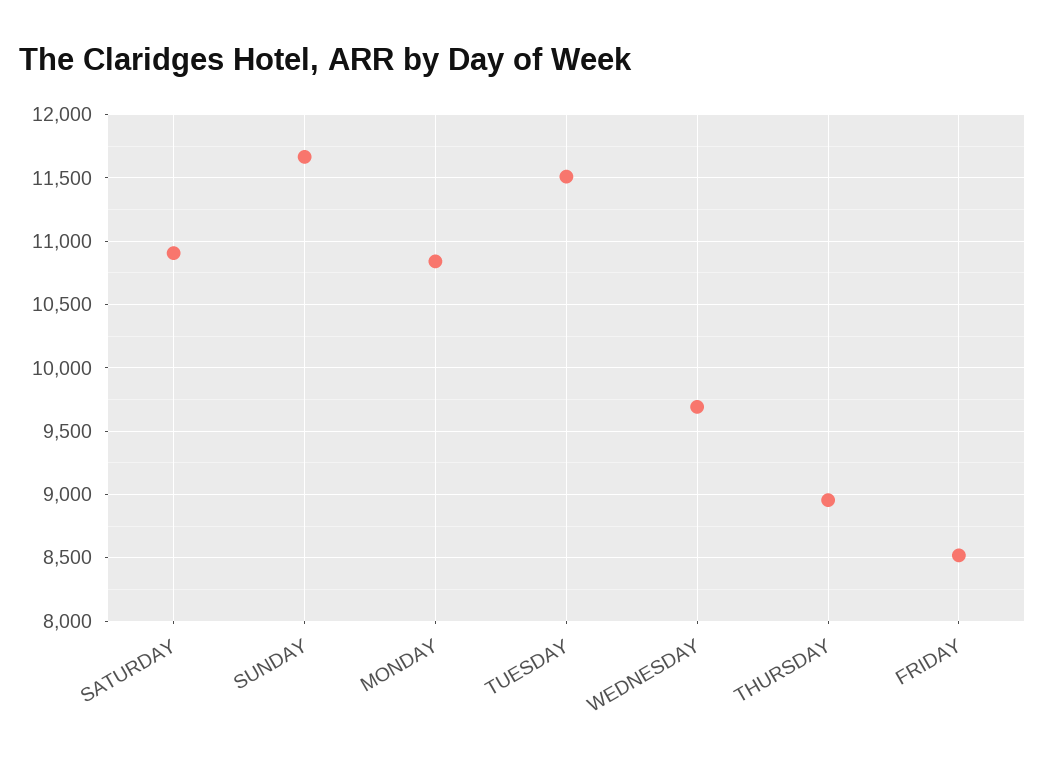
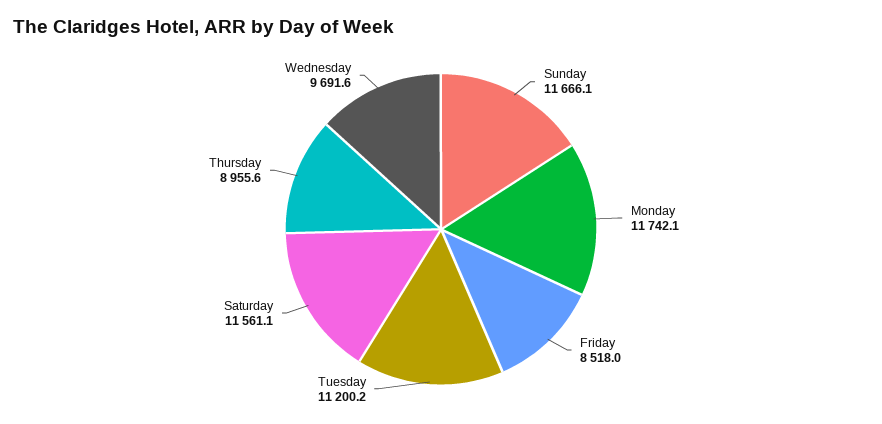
SATURDAY: 10900 -> 11561.1
MONDAY: 10850 -> 11742.1
TUESDAY: 11500 -> 11200.2

